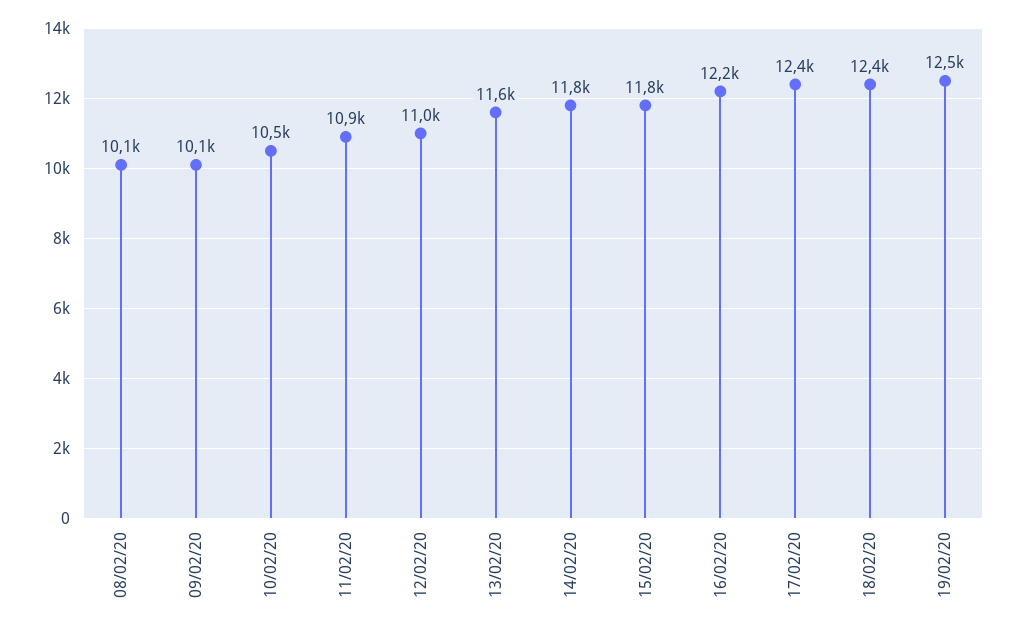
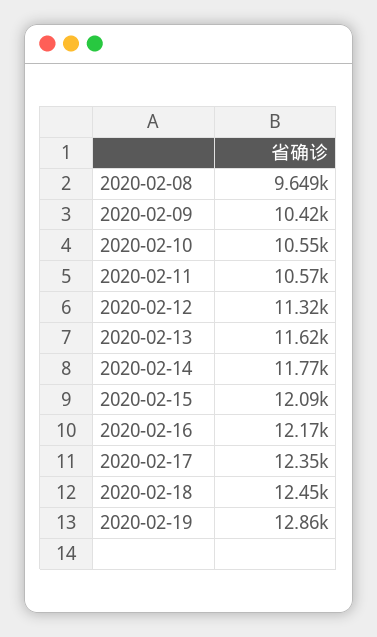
08/02/20: 10100 -> 9649
09/02/20: 10100 -> 10420
11/02/20: 10900 -> 10570
12/02/20: 11000 -> 11320
15/02/20: 11800 -> 12090
19/02/20: 12500 -> 12860

